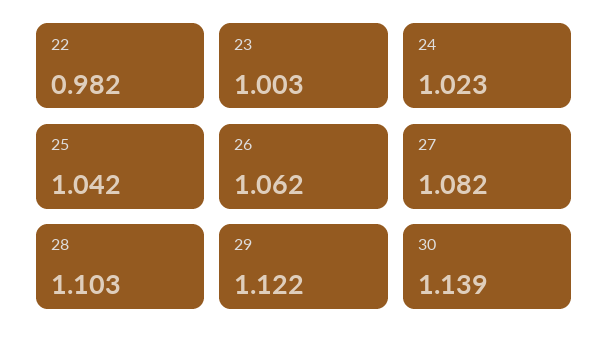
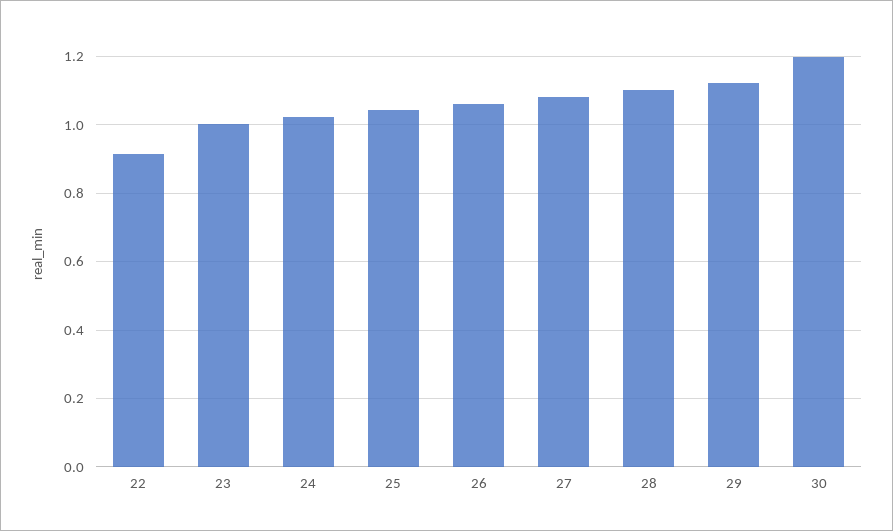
22: 0.982 -> 0.92
30: 1.139 -> 1.2

